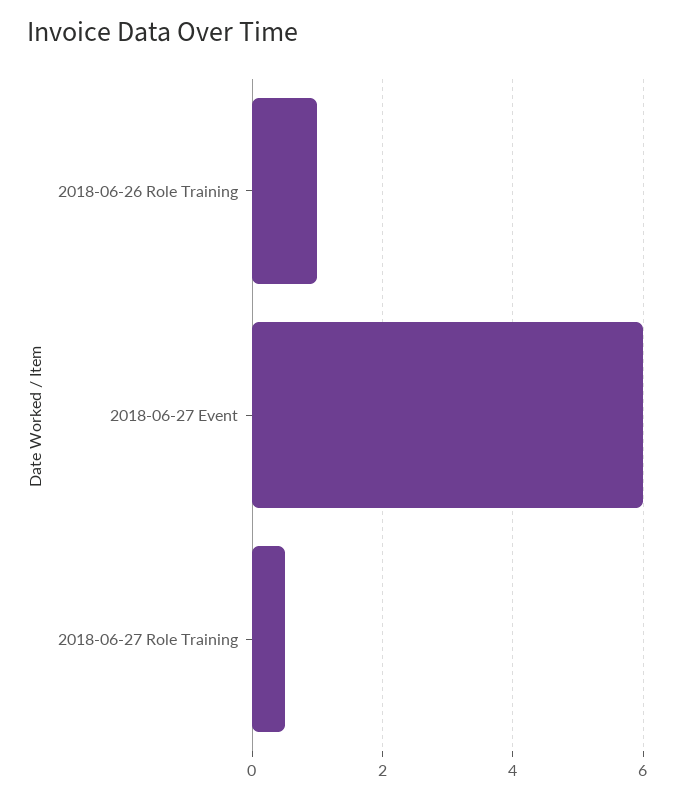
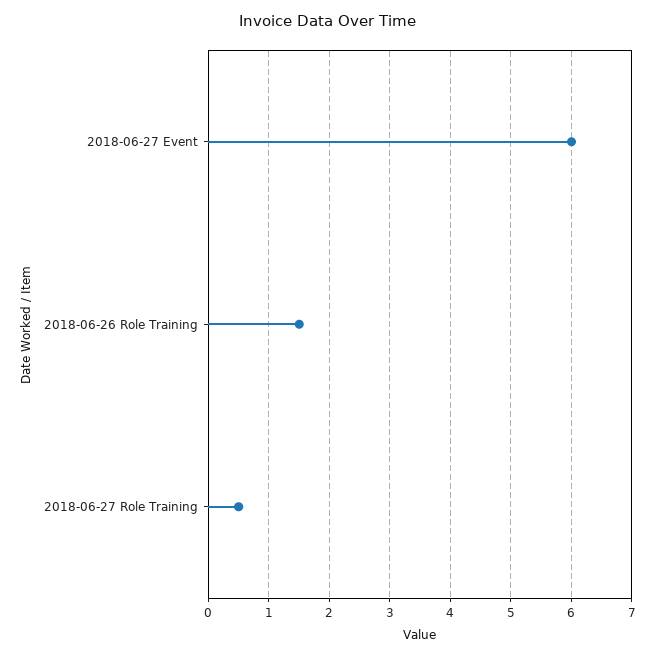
2018-06-26 Role Training: 1 -> 1.5

